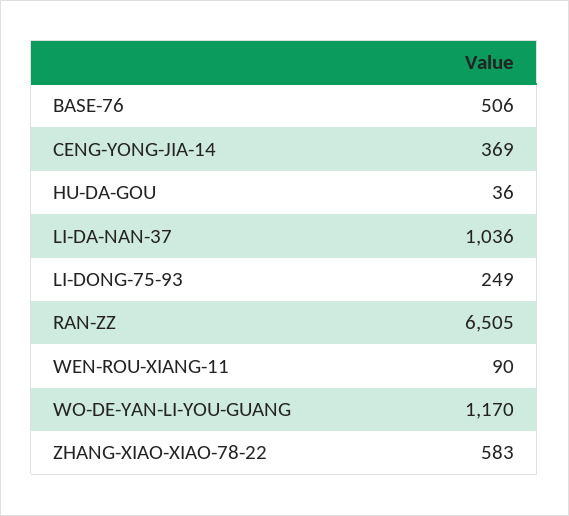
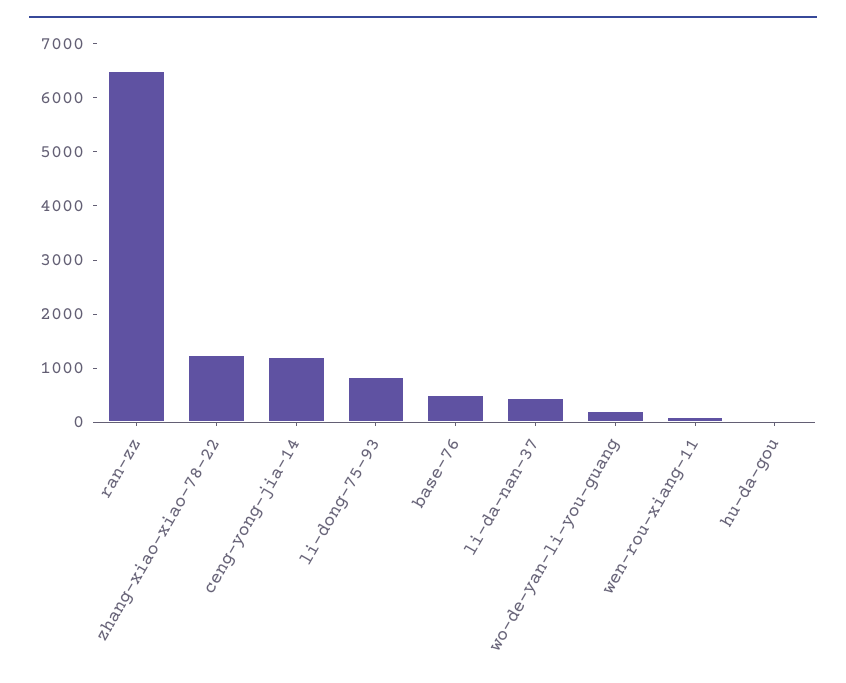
CENG-YONG-JIA-14: 369 -> 1200
LI-DA-NAN-37: 1036 -> 400
LI-DONG-75-93: 249 -> 800
WO-DE-YAN-LI-YOU-GUANG: 1170 -> 200
ZHANG-XIAO-XIAO-78-22: 583 -> 1200

